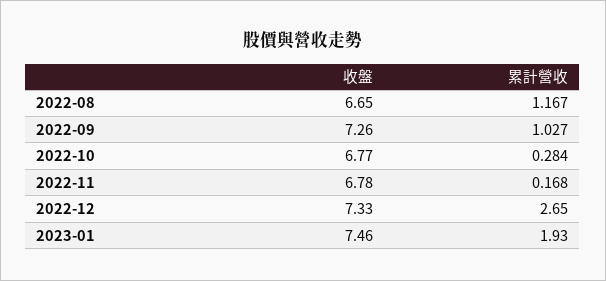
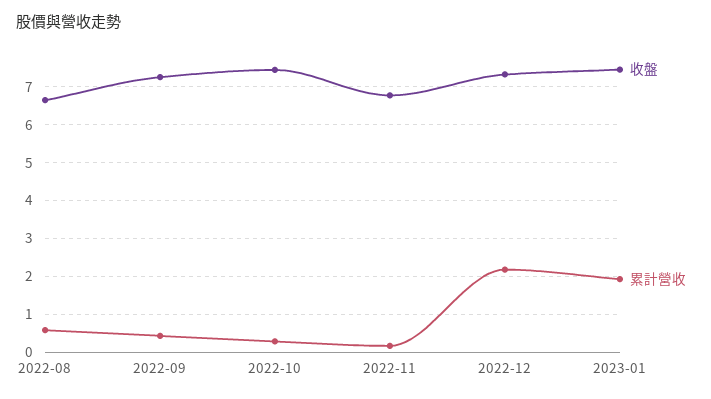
累計營收, 2022-08: 1.167 -> 0.6
累計營收, 2022-09: 1.027 -> 0.4
收盤, 2022-10: 6.77 -> 7.4
累計營收, 2022-12: 2.65 -> 2.2

